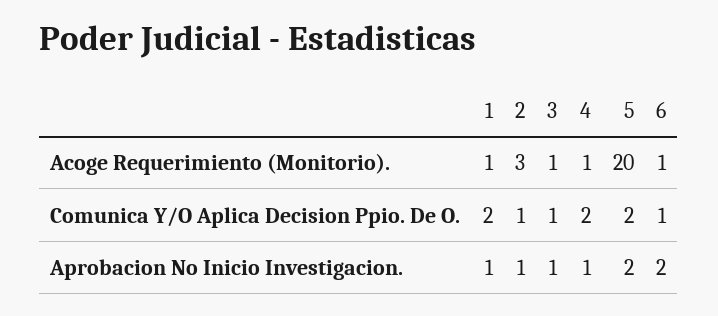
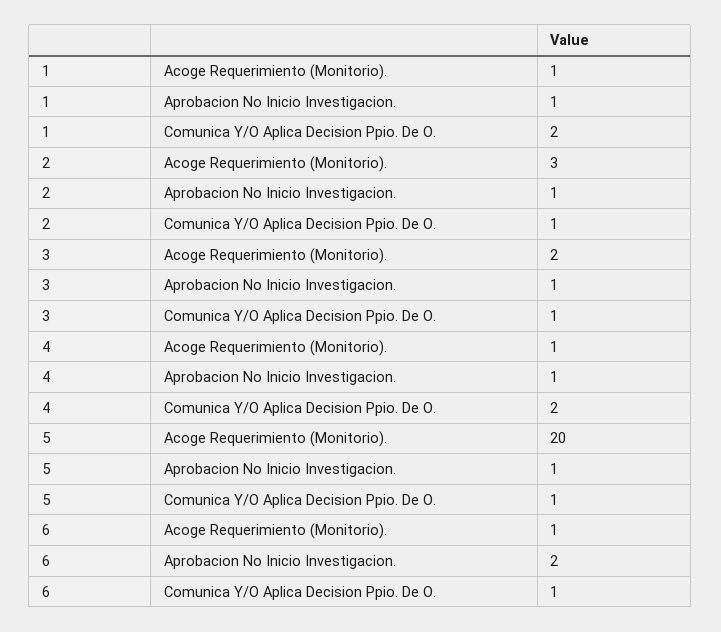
3, Acoge Requerimiento (Monitorio).: 1 -> 2
5, Comunica Y/O Aplica Decision Ppio. De O.: 2 -> 1
5, Aprobacion No Inicio Investigacion.: 2 -> 1

